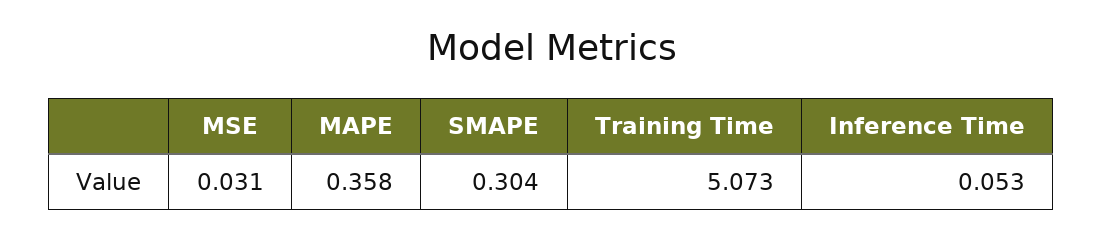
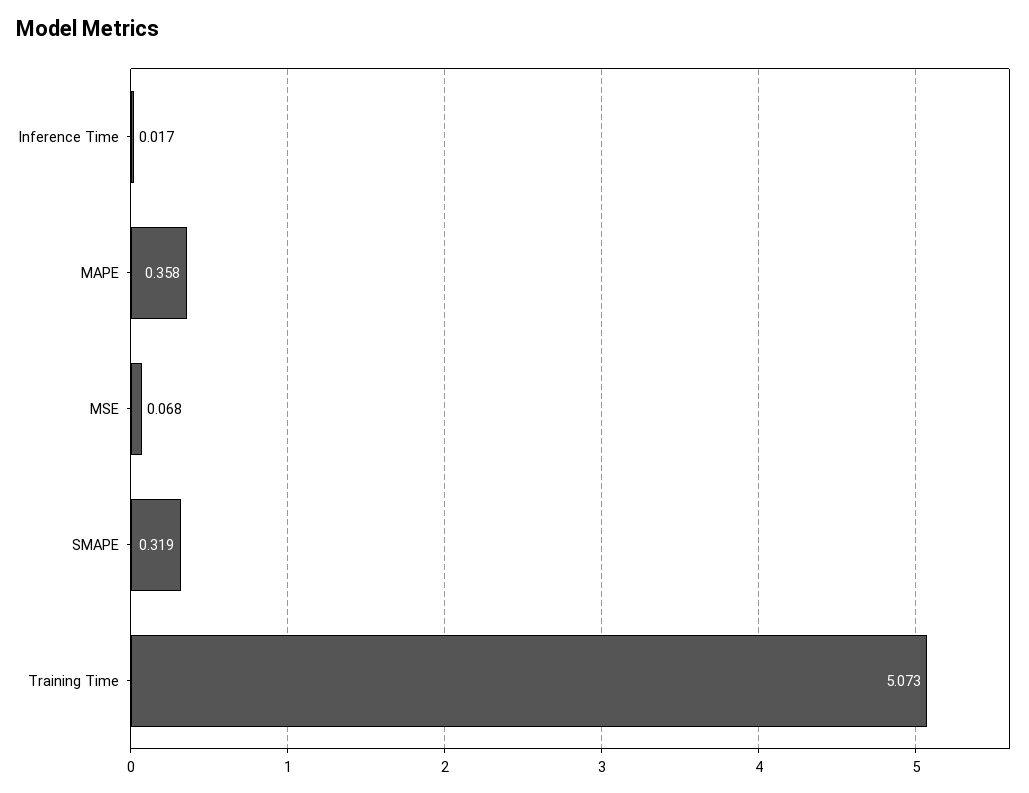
MSE: 0.031 -> 0.068
SMAPE: 0.304 -> 0.319
Inference Time: 0.053 -> 0.017

